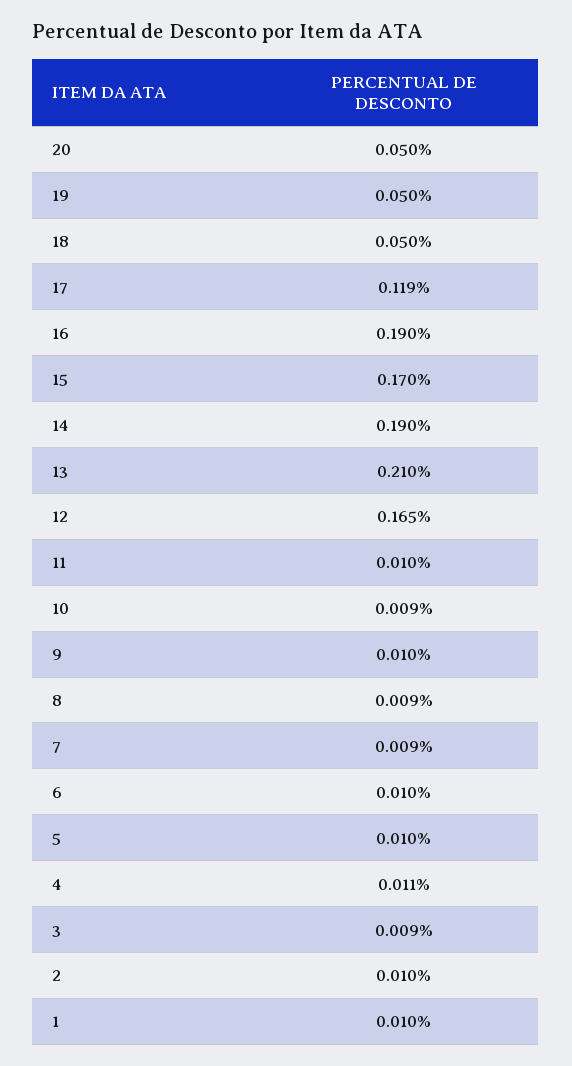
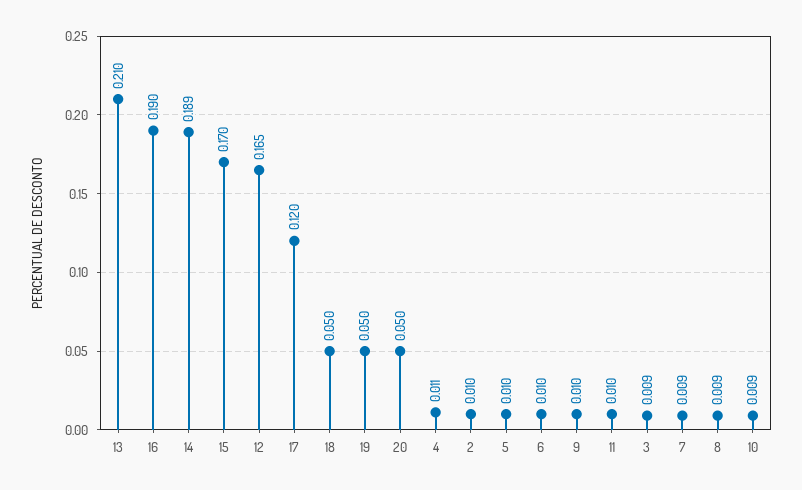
17: 0.119 -> 0.12
14: 0.19 -> 0.189
1: 0.01 -> none

